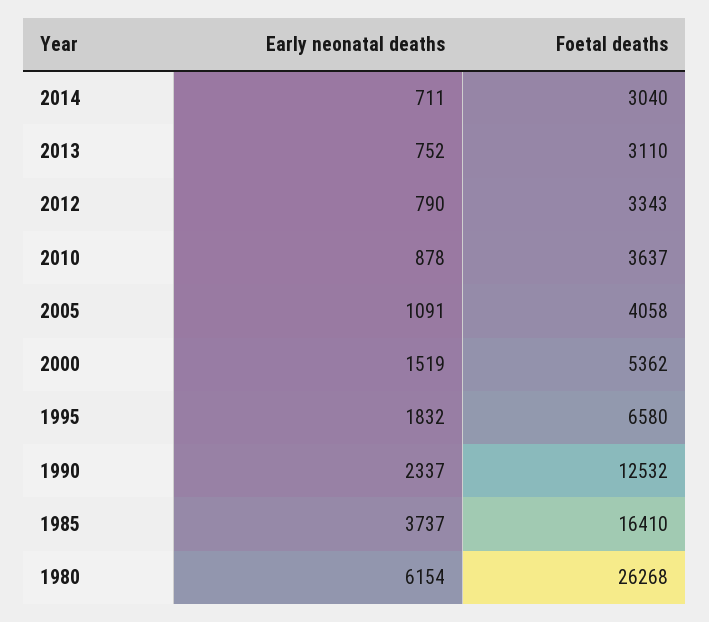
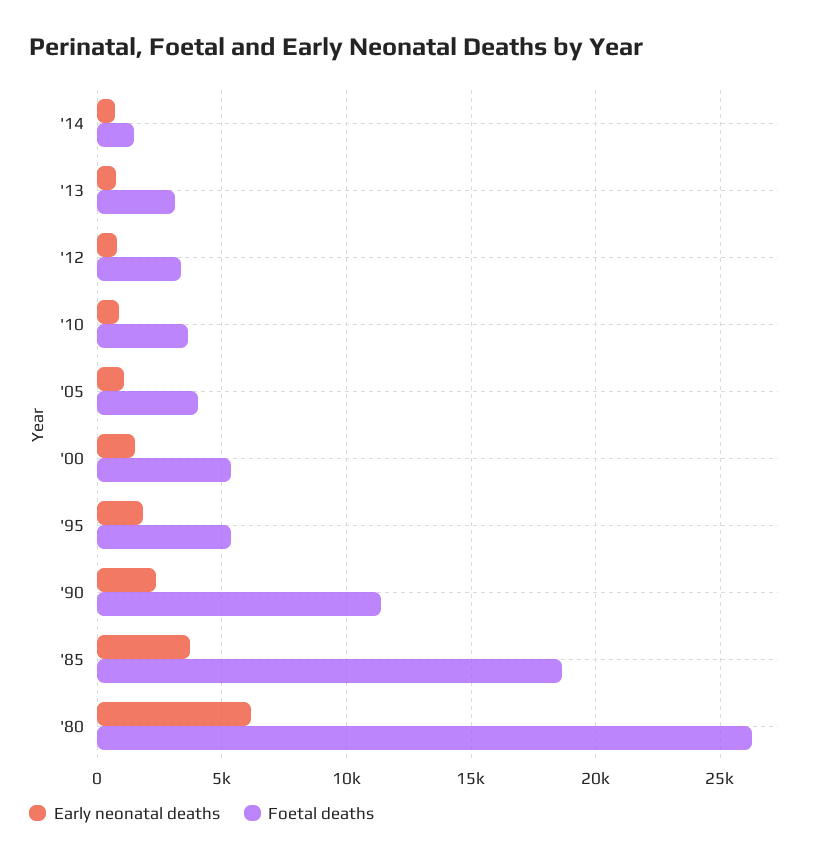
Foetal deaths, 2014: 3040 -> 1500
Foetal deaths, 1995: 6580 -> 5500
Foetal deaths, 1990: 12532 -> 11500
Foetal deaths, 1985: 16410 -> 18500

